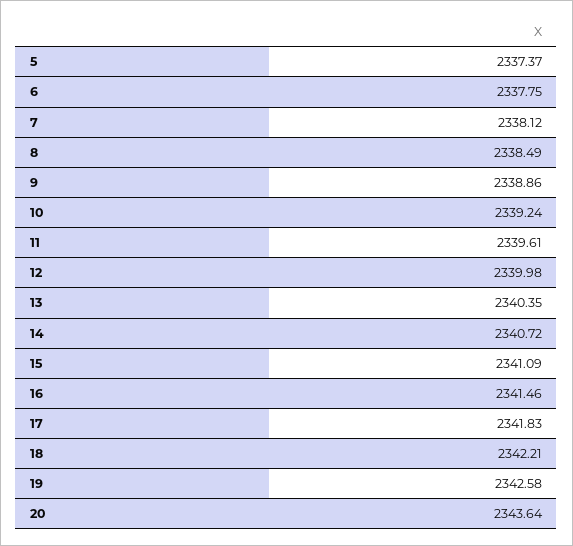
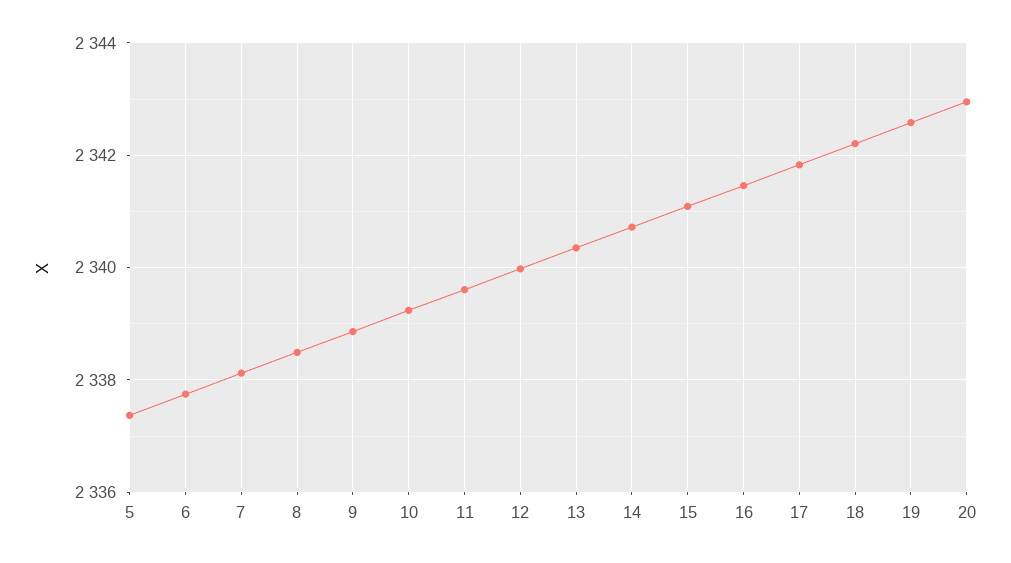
20: 2343.64 -> 2343

